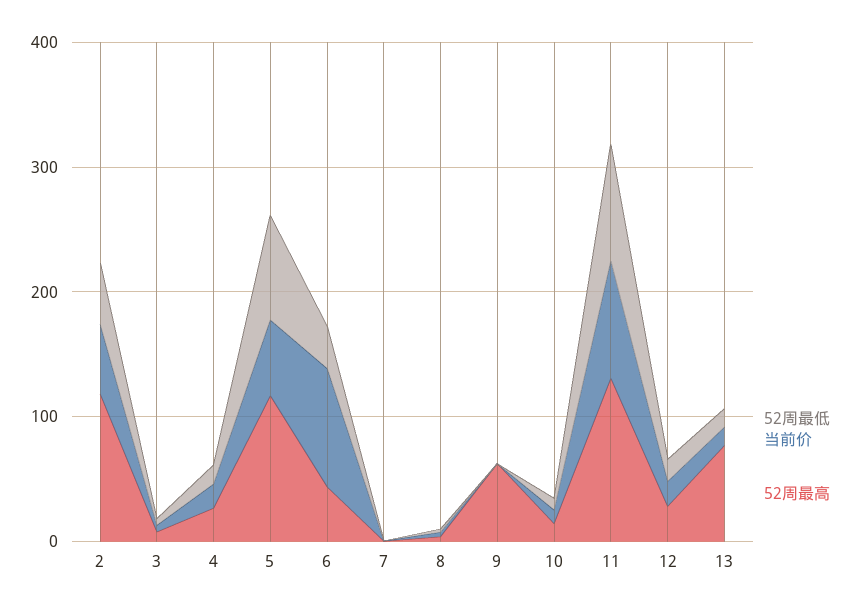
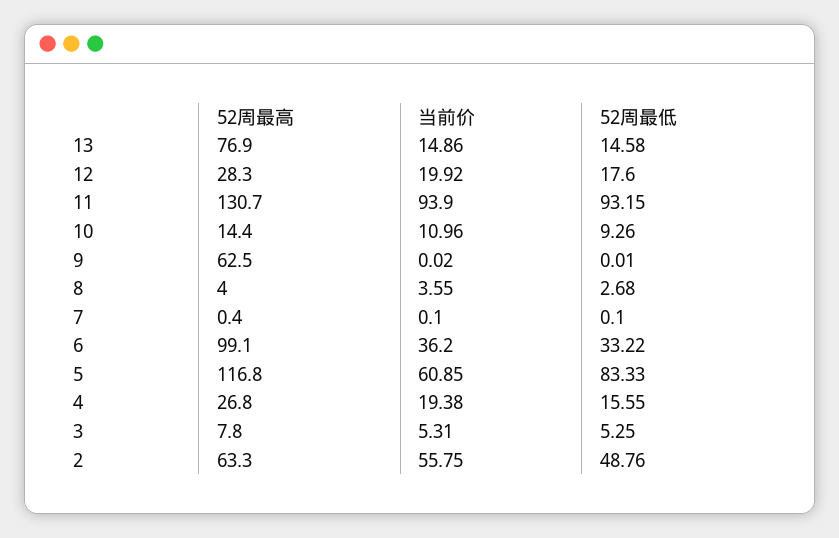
52周最高, 2: 120 -> 63.3
当前价, 6: 100 -> 36.2
52周最高, 6: 40 -> 99.1

